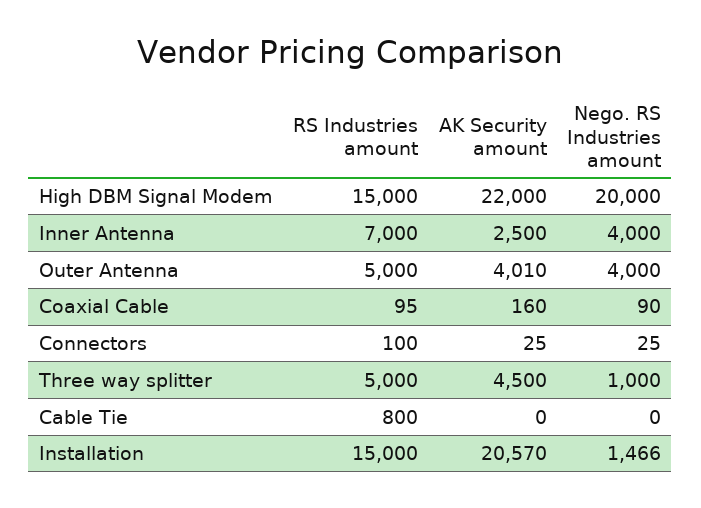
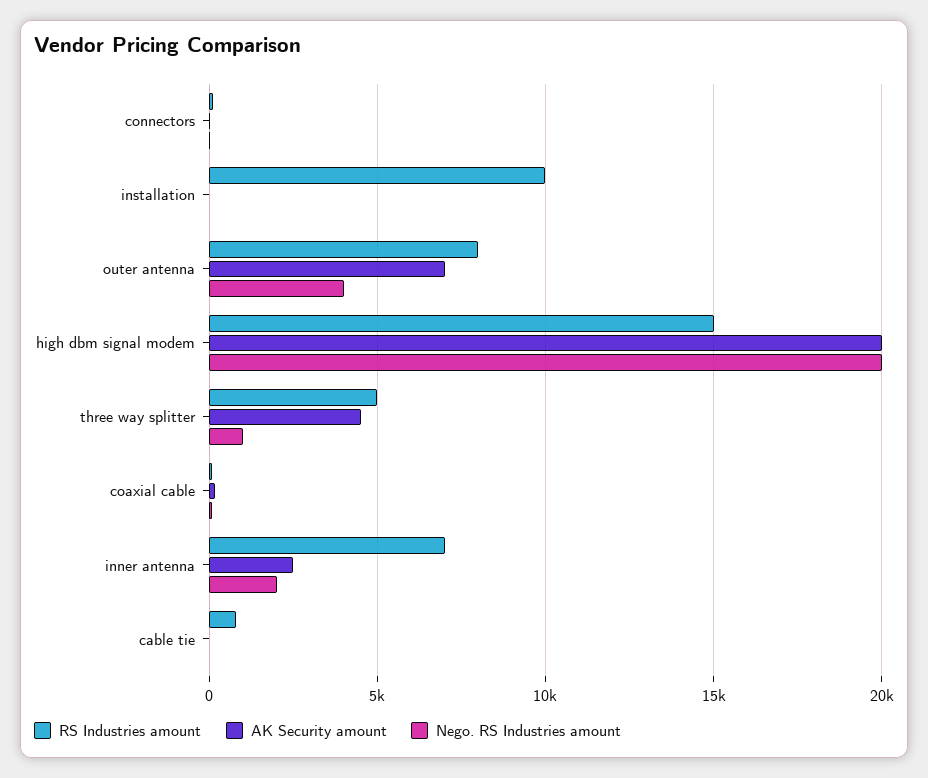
AK Security amount, High DBM Signal Modem: 22000 -> 20000
Nego. RS Industries amount, Inner Antenna: 4000 -> 2000
RS Industries amount, Outer Antenna: 5000 -> 8000
AK Security amount, Outer Antenna: 4010 -> 7000
RS Industries amount, Installation: 15000 -> 10000
AK Security amount, Installation: 20570 -> 0
Nego. RS Industries amount, Installation: 1466 -> 0

